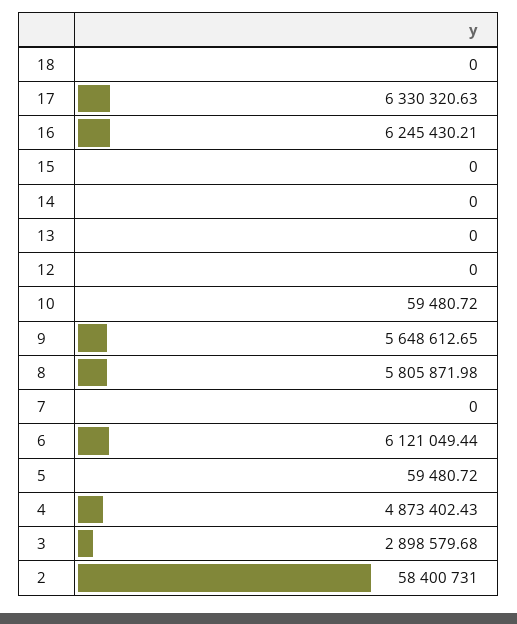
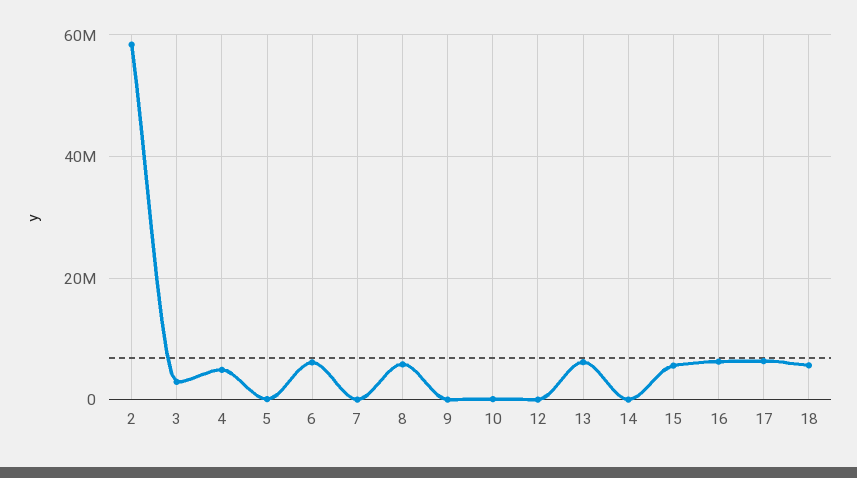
18: 0 -> 6000000
15: 0 -> 6000000
13: 0 -> 6000000
9: 5648612.65 -> 0

